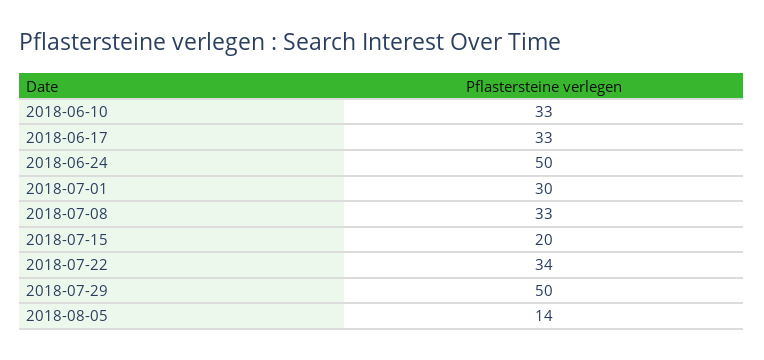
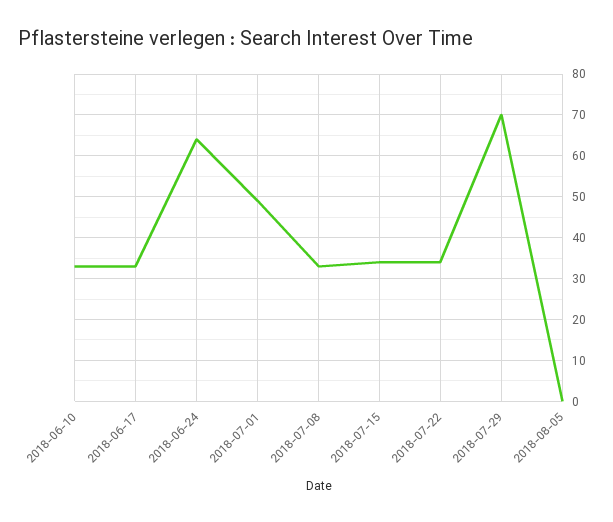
2018-06-24: 50 -> 65
2018-07-01: 30 -> 50
2018-07-15: 20 -> 35
2018-07-29: 50 -> 70
2018-08-05: 14 -> 0

